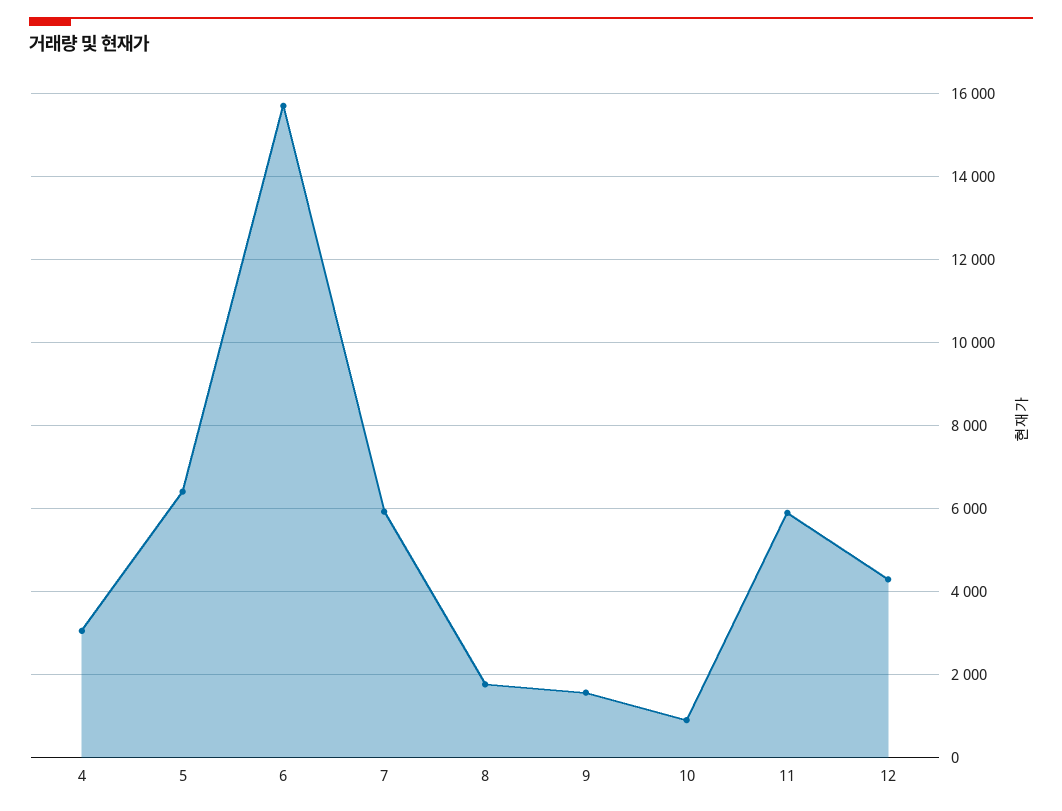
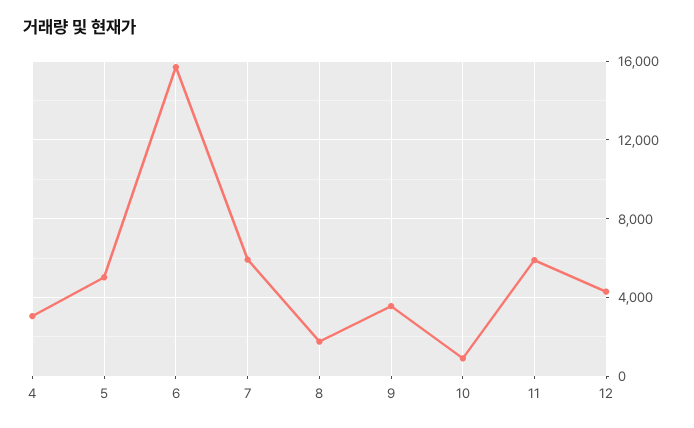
5: 6400 -> 5000
9: 1600 -> 3500

